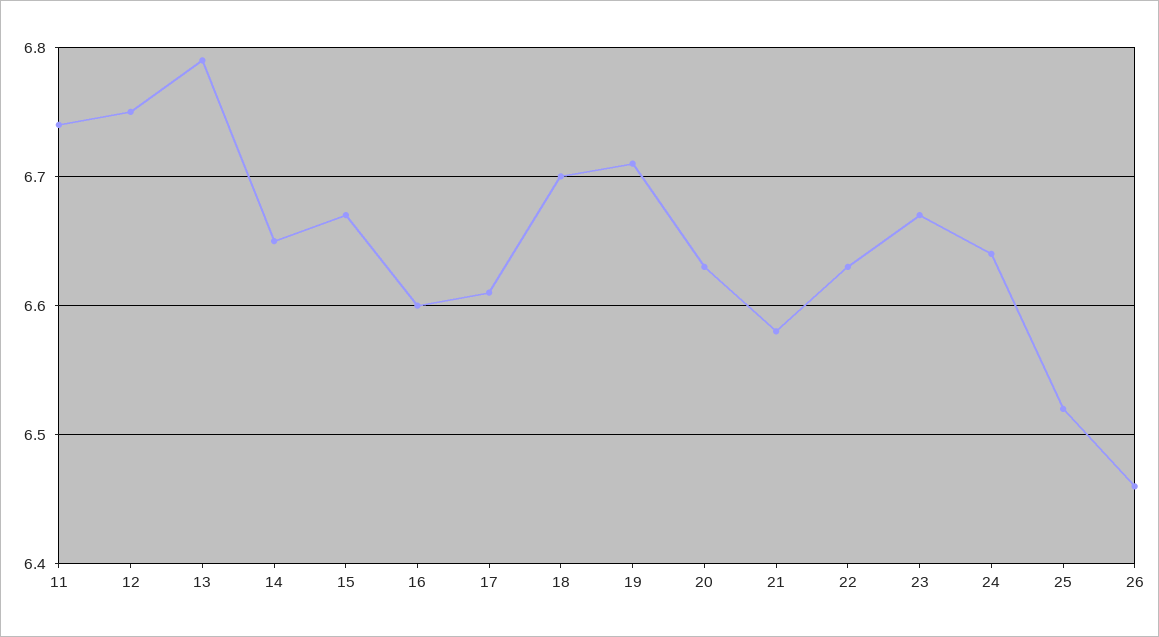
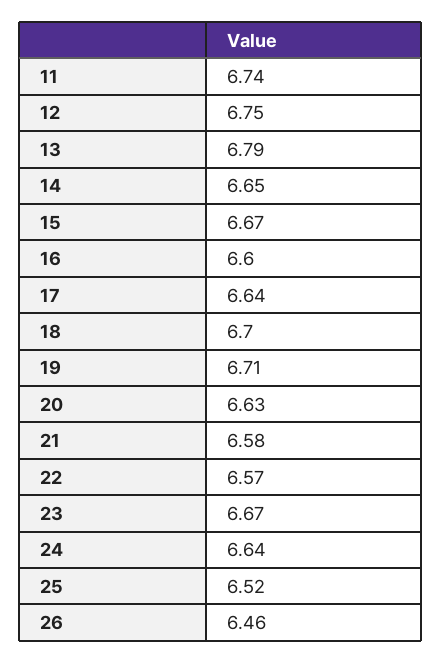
17: 6.61 -> 6.64
22: 6.63 -> 6.57

